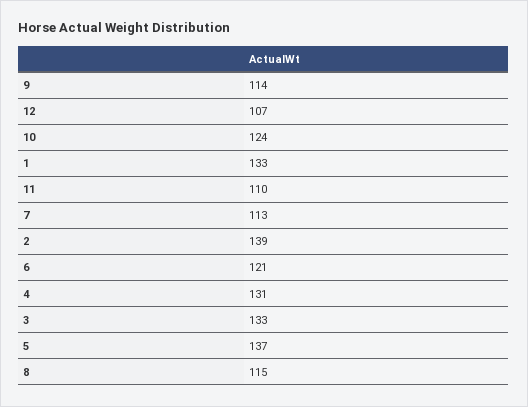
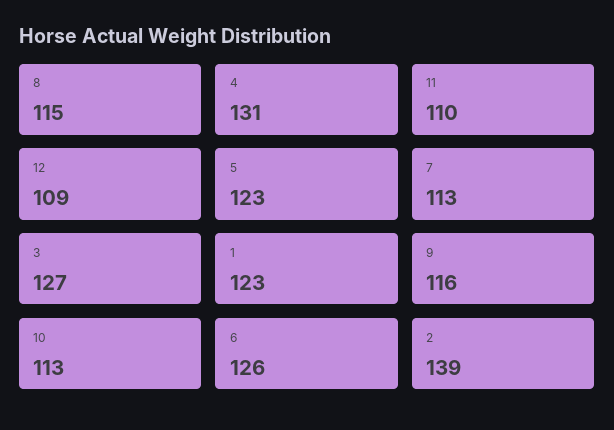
9: 114 -> 116
12: 107 -> 109
10: 124 -> 113
1: 133 -> 123
6: 121 -> 126
3: 133 -> 127
5: 137 -> 123

